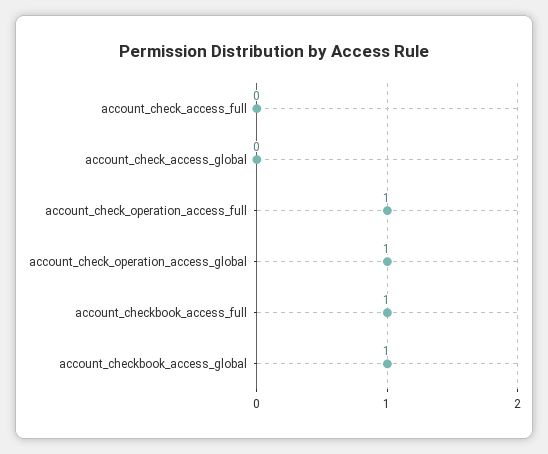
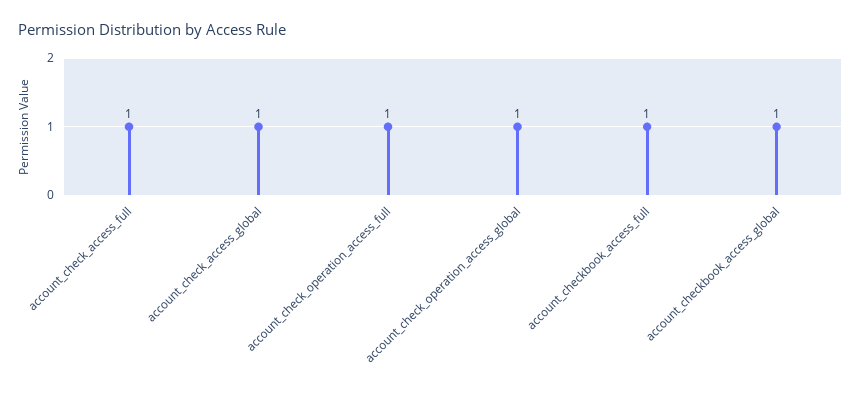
account_check_access_full: 0 -> 1
account_check_access_global: 0 -> 1

